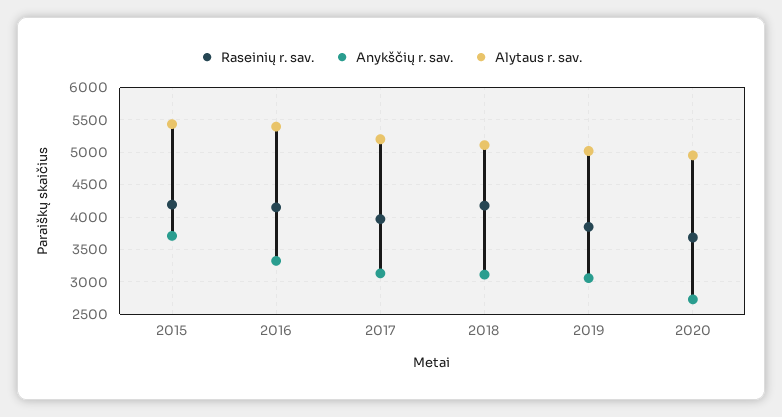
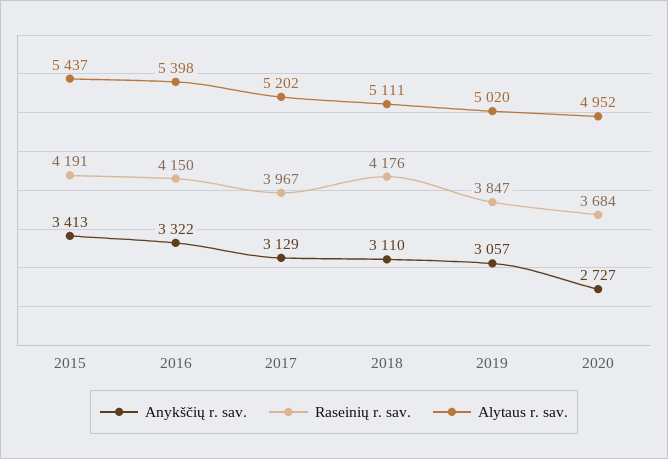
Anykščių r. sav., 2015: 3700 -> 3413

